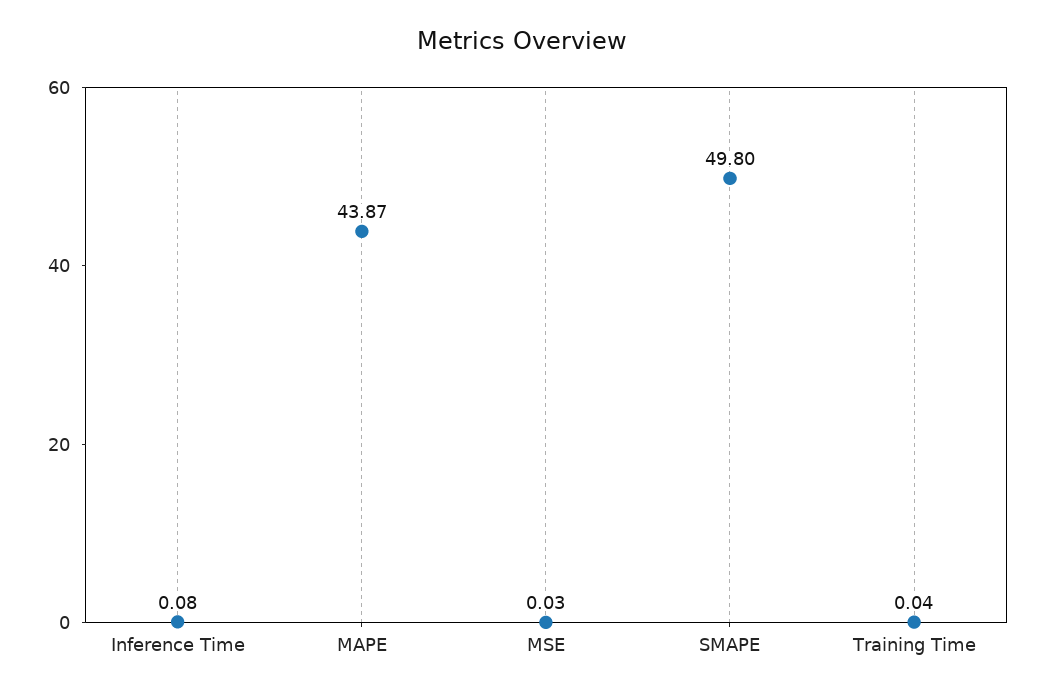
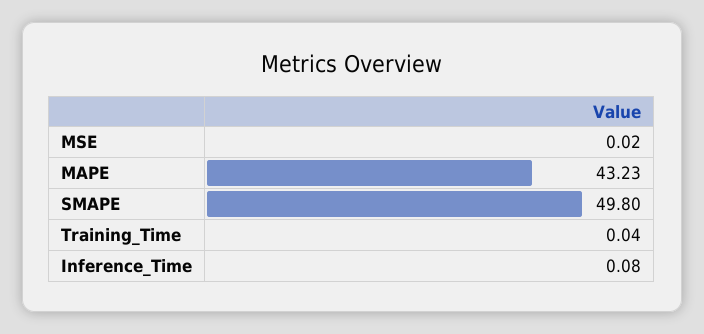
MAPE: 43.87 -> 43.23
MSE: 0.03 -> 0.02

